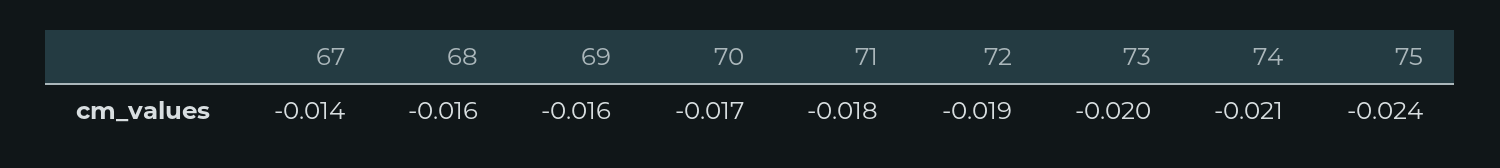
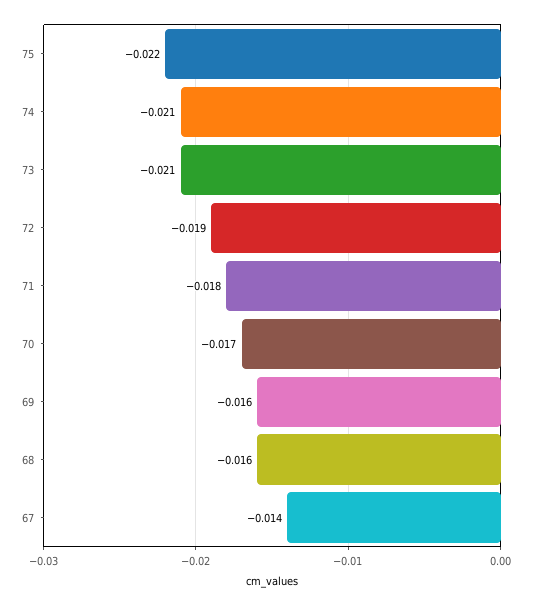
73: -0.02 -> -0.021
75: -0.024 -> -0.022

